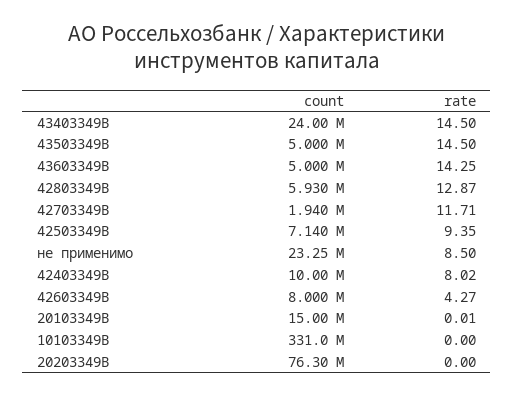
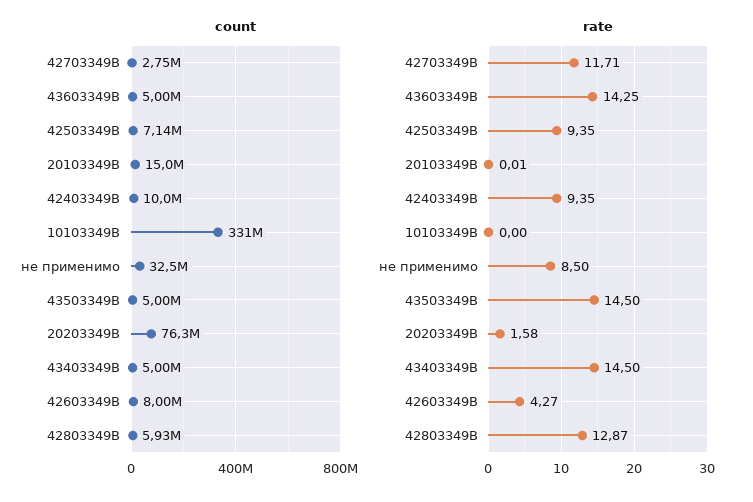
count, 43403349B: 24000000 -> 5000000
count, 42703349B: 1940000 -> 2750000
count, не применимо: 23250000 -> 32500000
rate, 42403349B: 8.02 -> 9.35
rate, 20203349В: 0 -> 1.58

